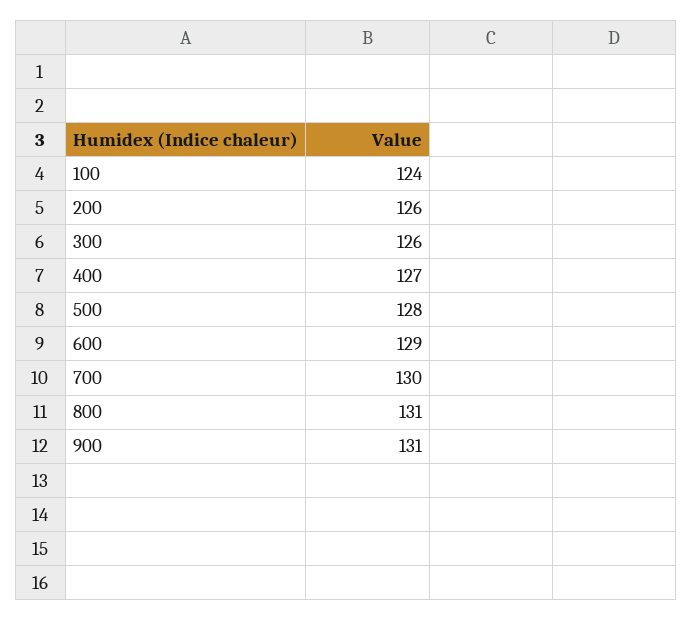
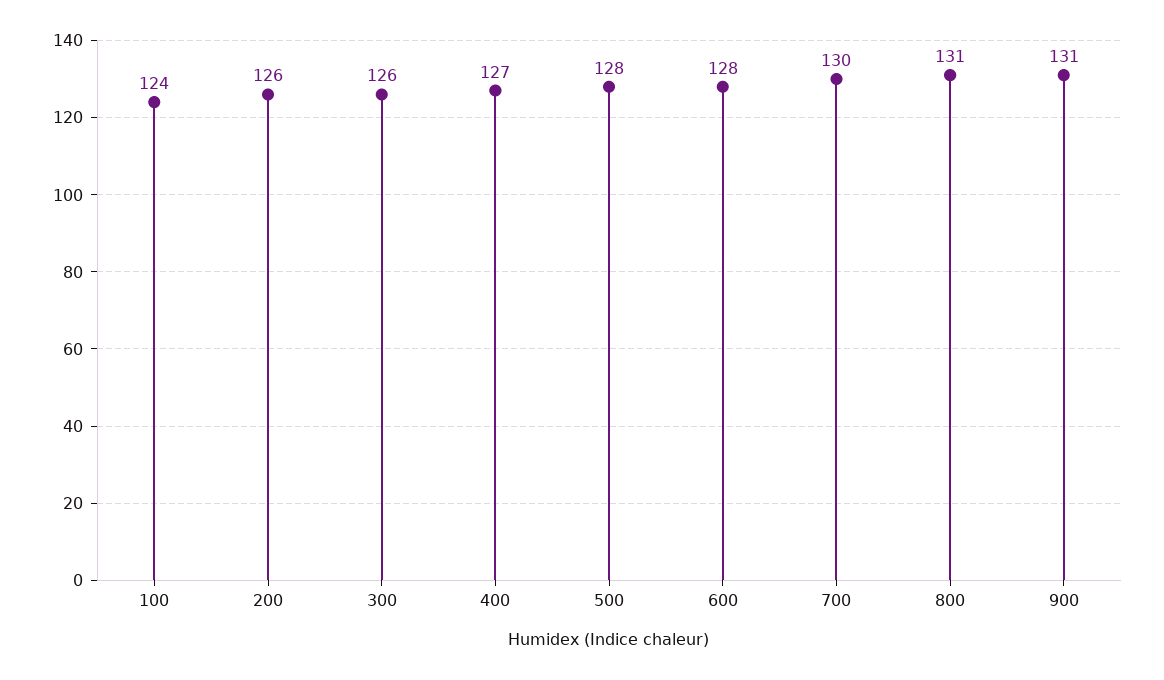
600: 129 -> 128

